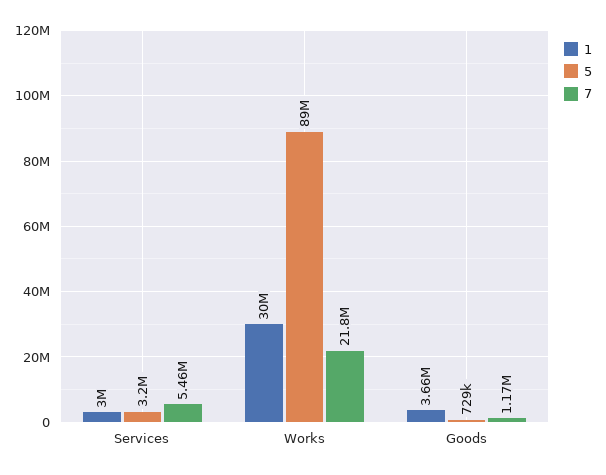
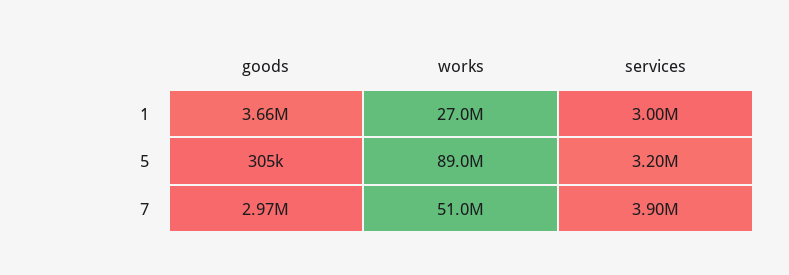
7, Services: 5460000 -> 3900000
1, Works: 30000000 -> 27000000
7, Works: 21800000 -> 51000000
5, Goods: 729000 -> 305000
7, Goods: 1170000 -> 2970000

